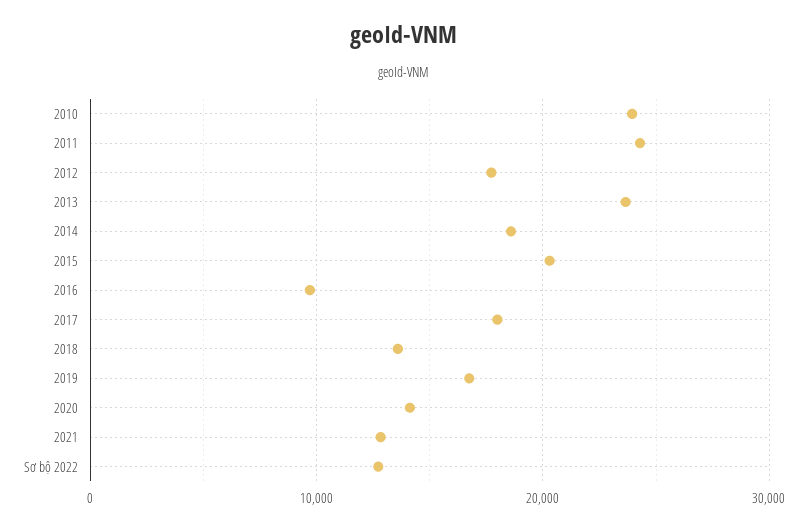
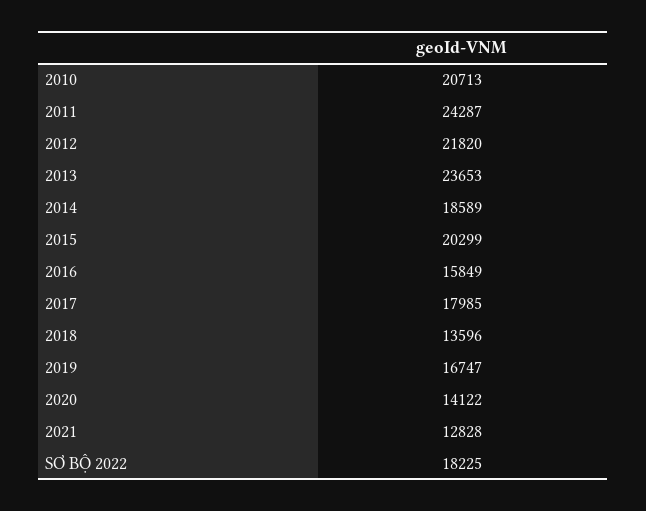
2010: 24000 -> 20713
2012: 18000 -> 21820
2016: 10000 -> 15849
Sơ bộ 2022: 13000 -> 18225

